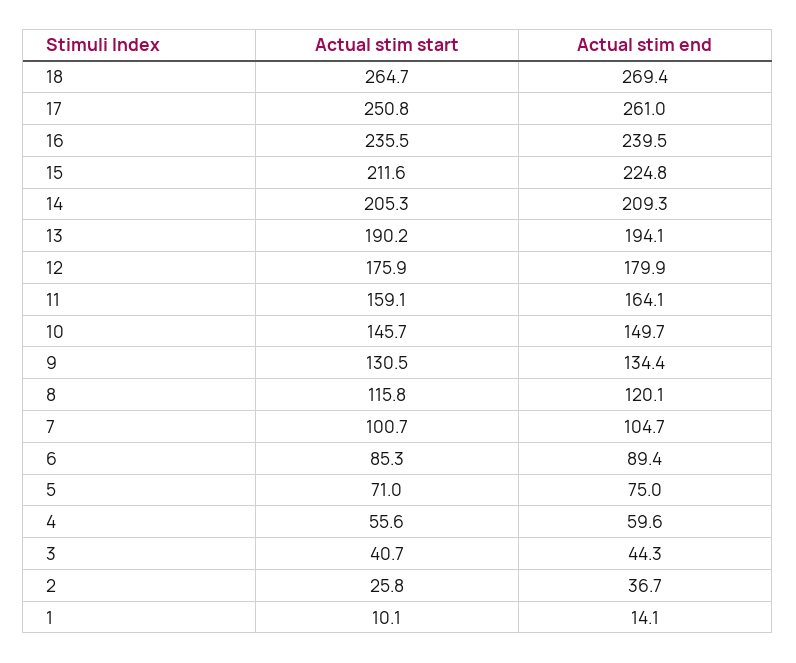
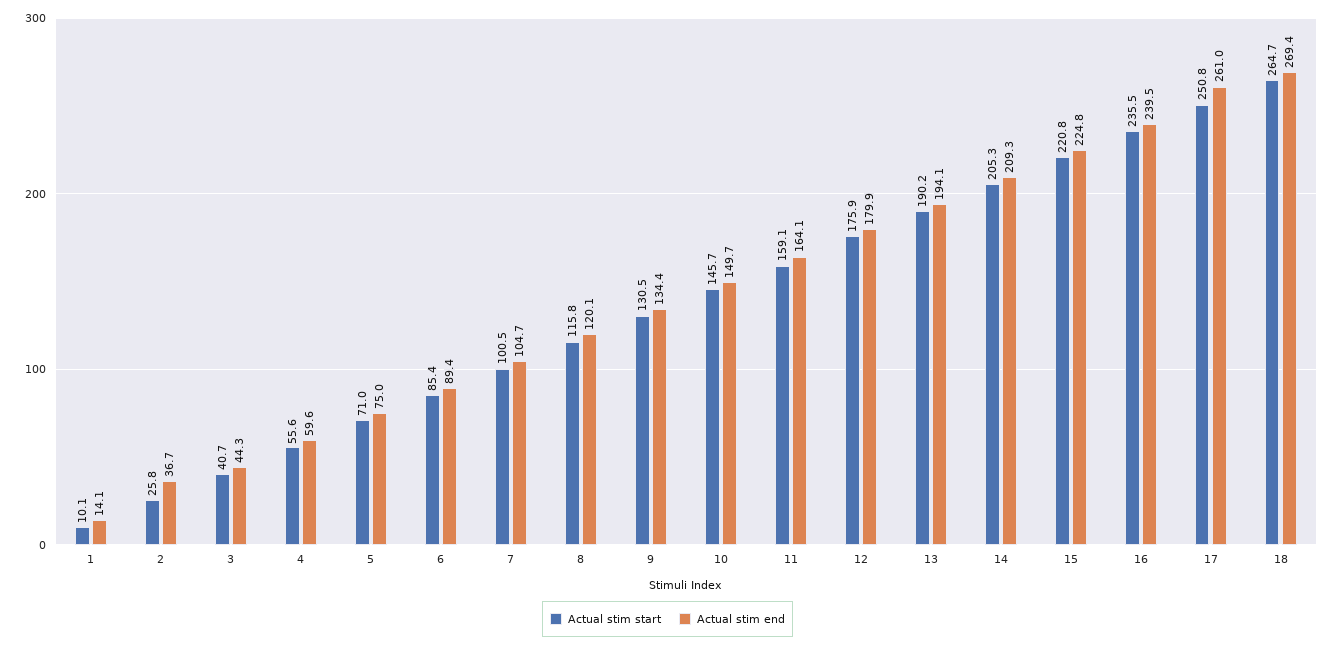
Actual stim start, 15: 211.6 -> 220.8
Actual stim start, 7: 100.7 -> 100.5
Actual stim start, 6: 85.3 -> 85.4

